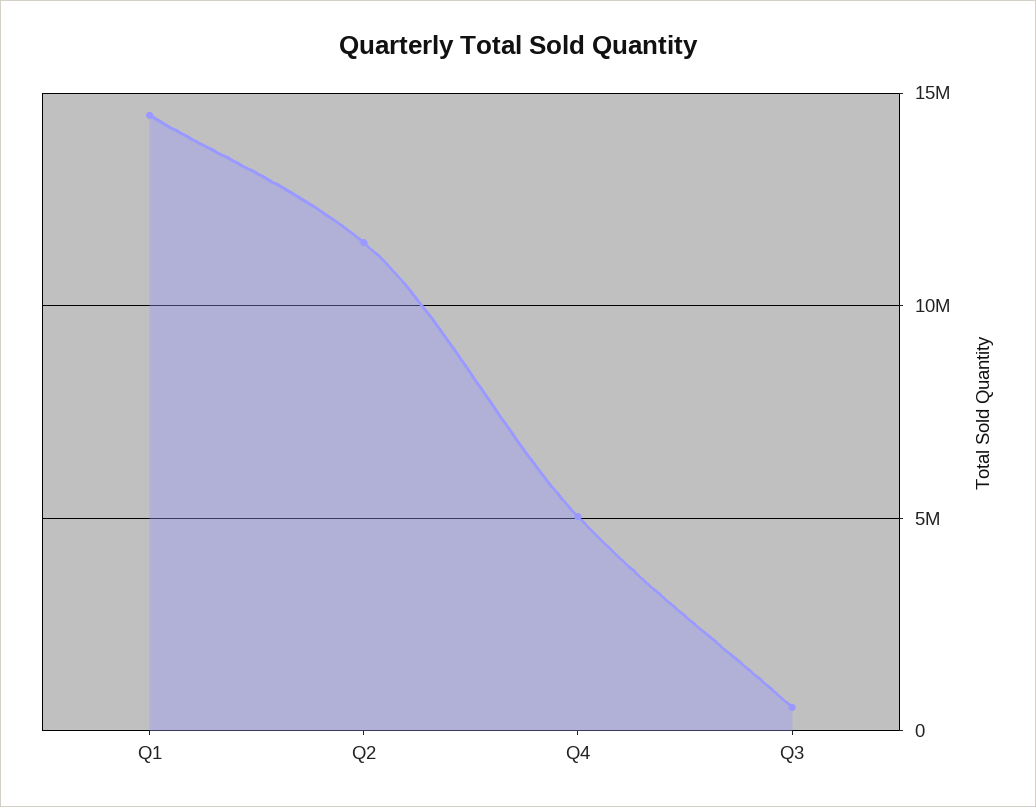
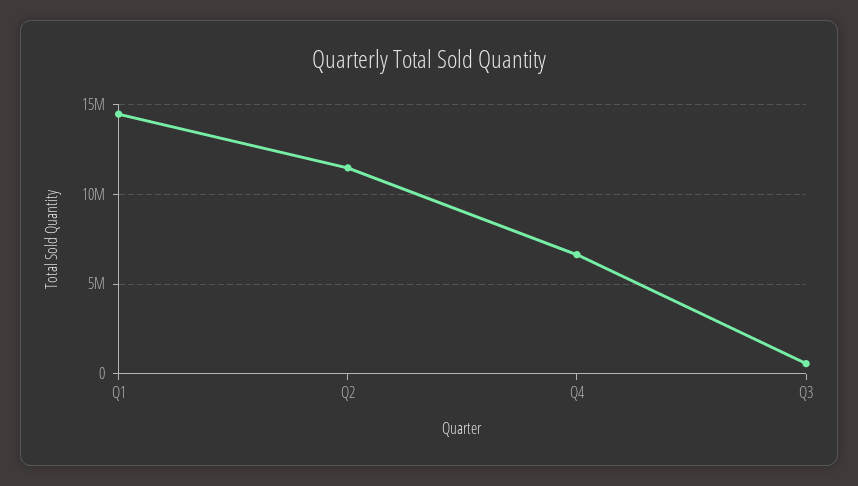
Q4: 5000000 -> 6500000

